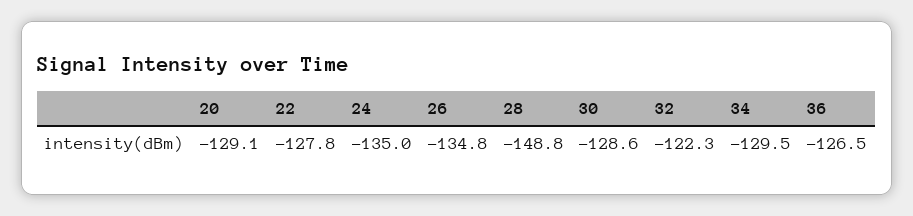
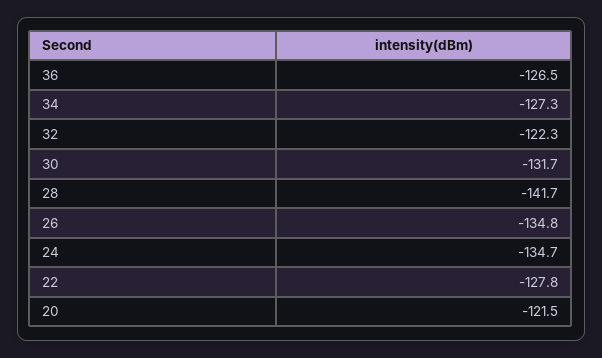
20: -129.1 -> -121.5
24: -135 -> -134.7
28: -148.8 -> -141.7
30: -128.6 -> -131.7
34: -129.5 -> -127.3

